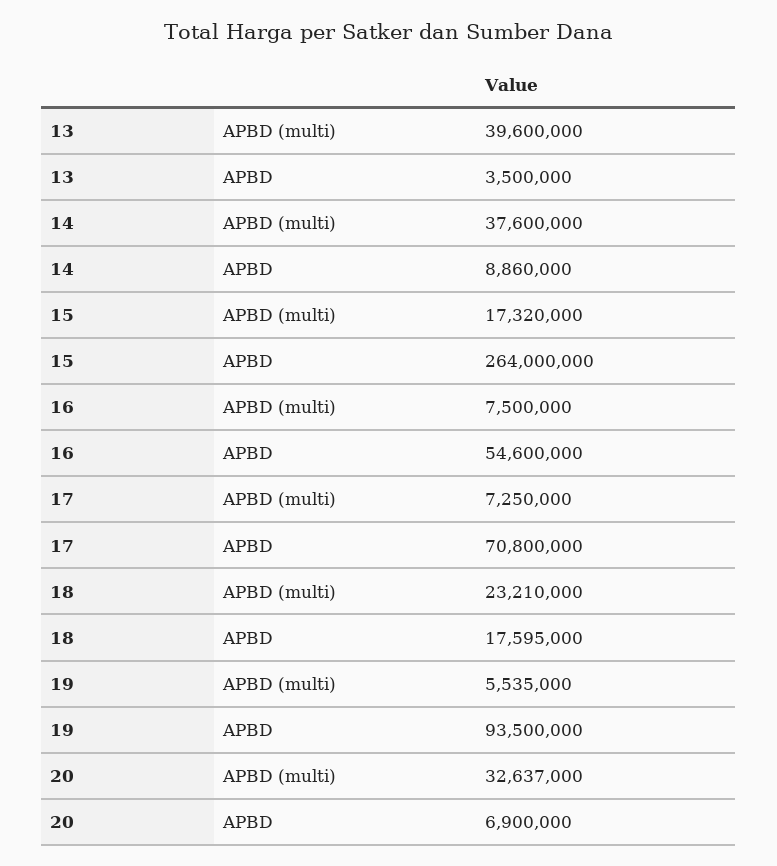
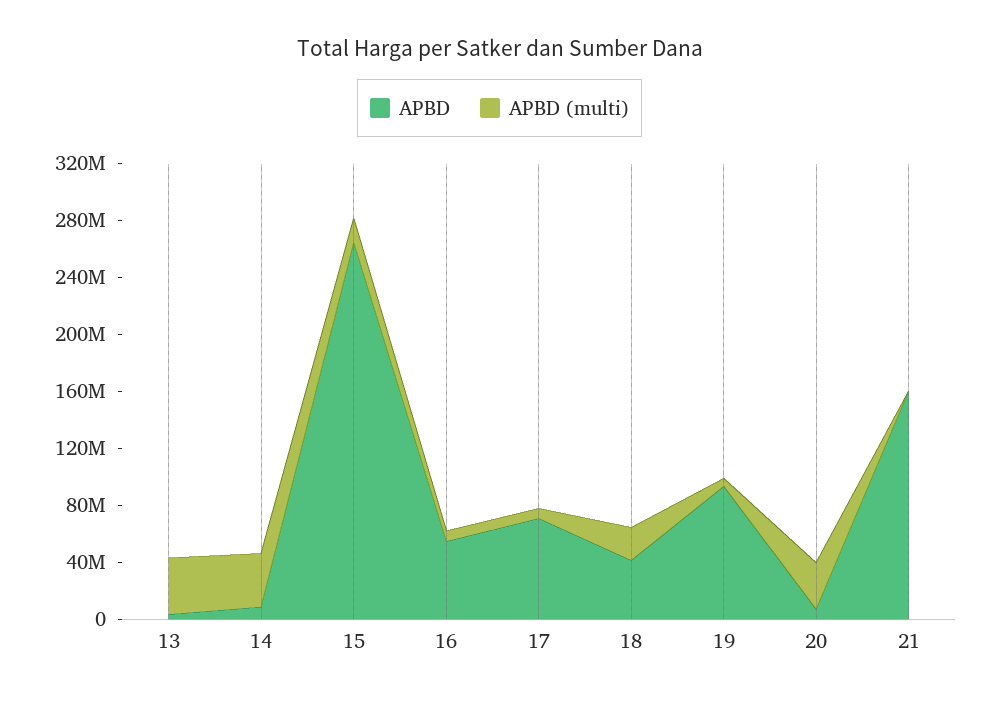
APBD, 18: 17595000 -> 40000000
APBD, 21: none -> 160000000
APBD (multi), 21: none -> 0

